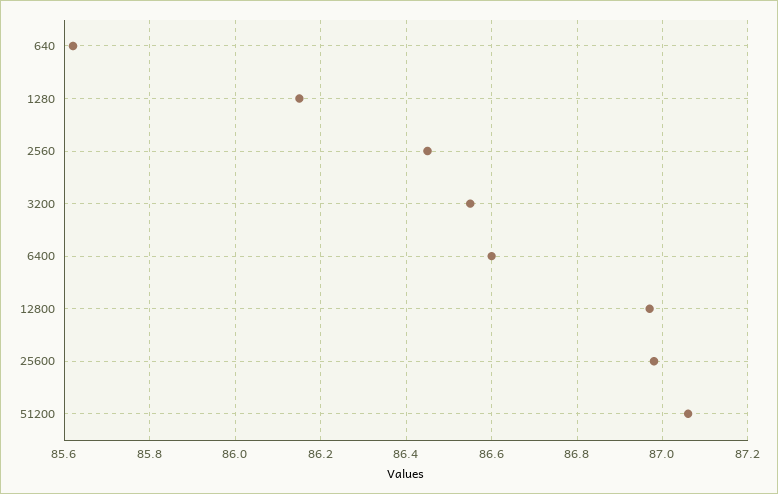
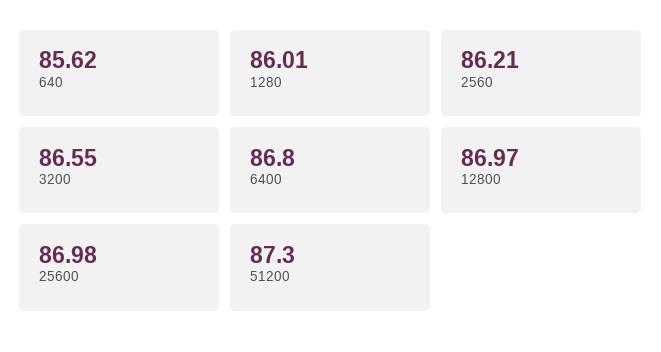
1280: 86.15 -> 86.01
2560: 86.45 -> 86.21
6400: 86.6 -> 86.8
51200: 87.05 -> 87.3

